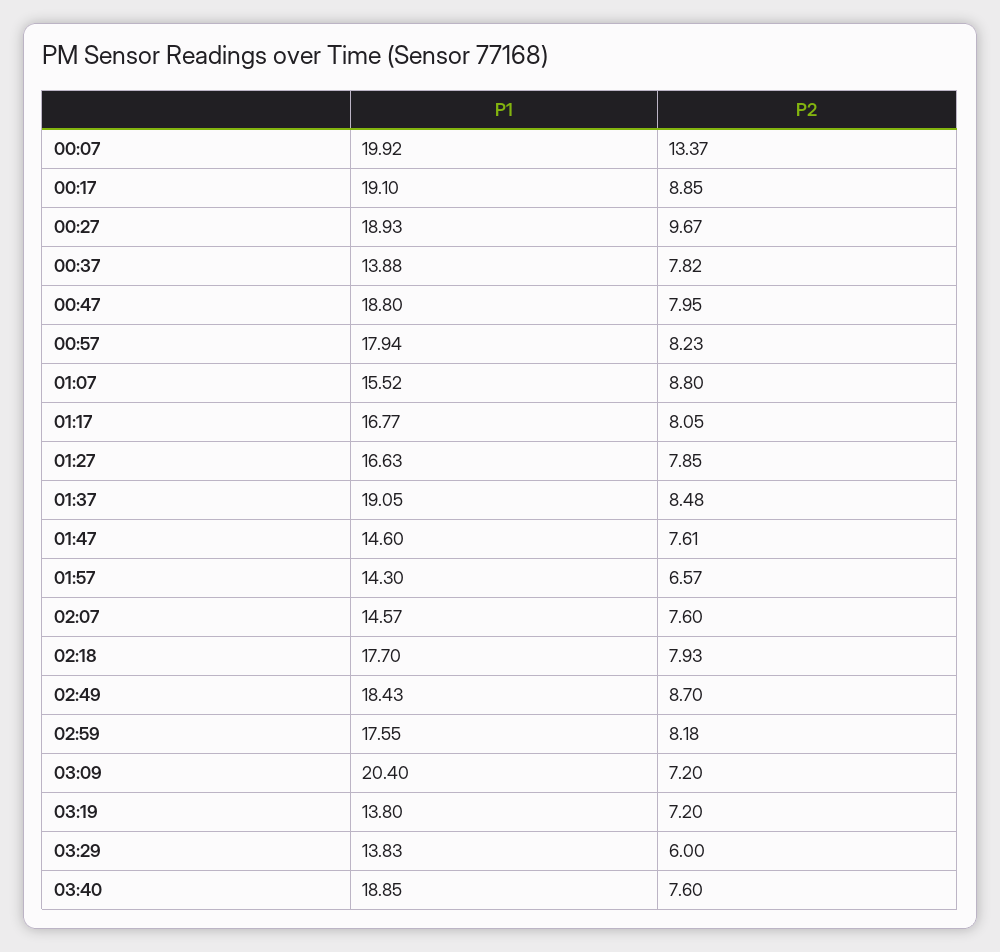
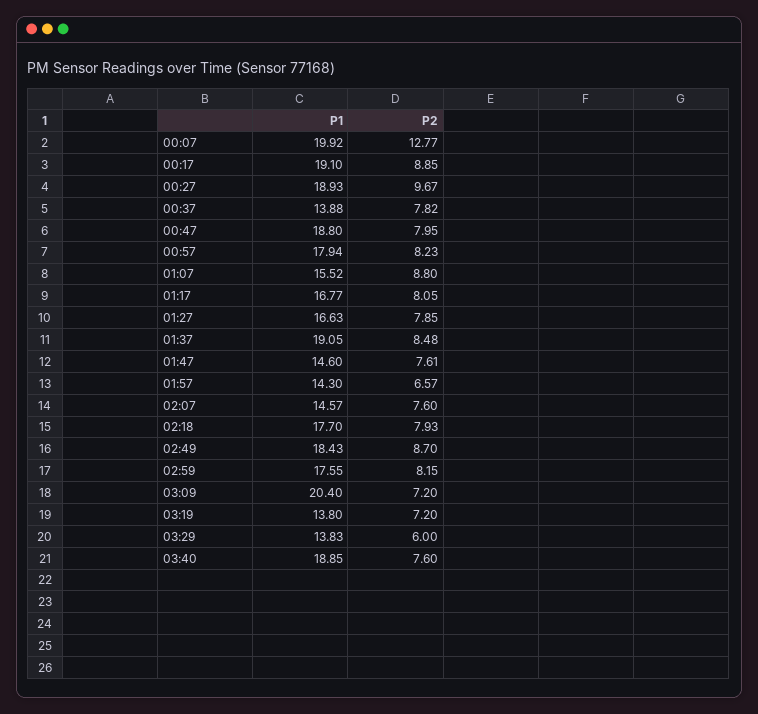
P2, 00:07: 13.37 -> 12.77
P2, 02:59: 8.18 -> 8.15

